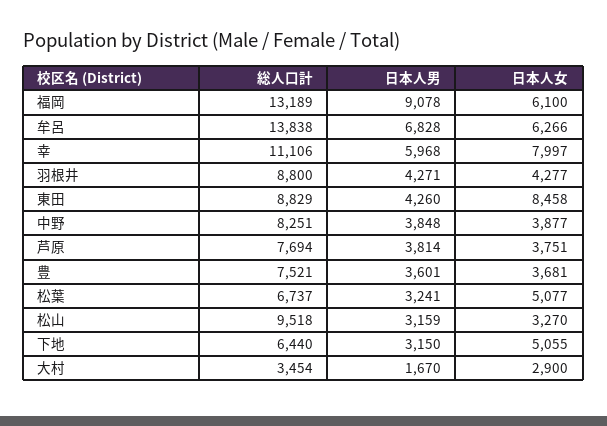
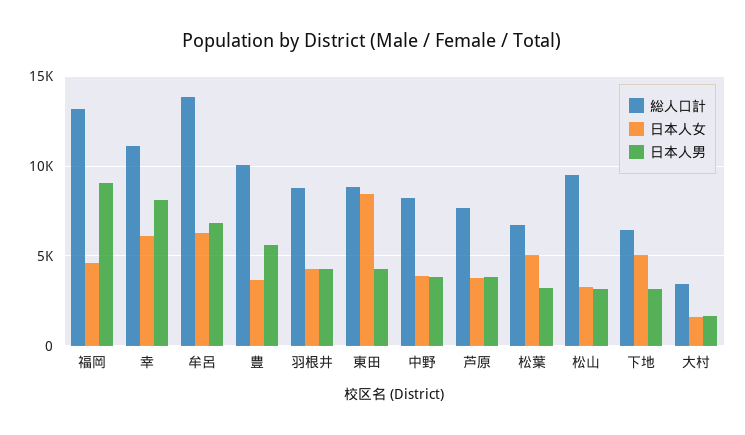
日本人女, 福岡: 6100 -> 4500
日本人男, 幸: 5968 -> 8000
日本人女, 幸: 7997 -> 6000
総人口計, 豊: 7521 -> 10000
日本人男, 豊: 3601 -> 5500
日本人女, 大村: 2900 -> 1500

